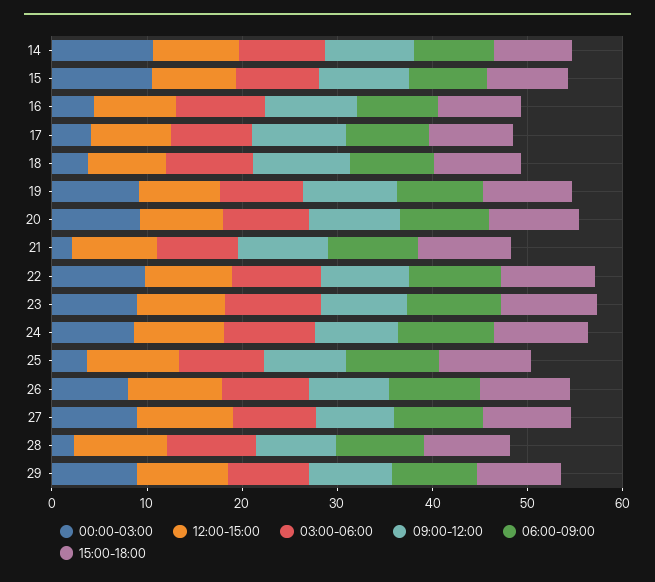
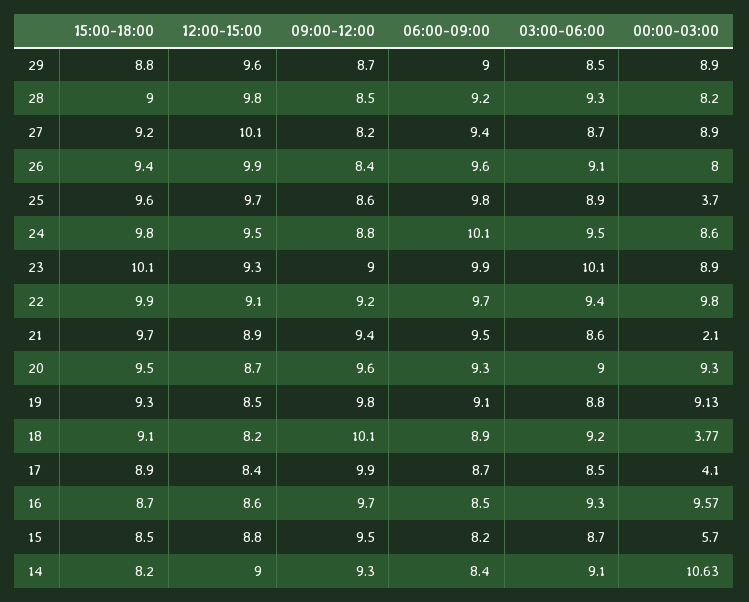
00:00-03:00, 15: 10 -> 5.7
00:00-03:00, 16: 4 -> 9.57
00:00-03:00, 28: 2 -> 8.2

